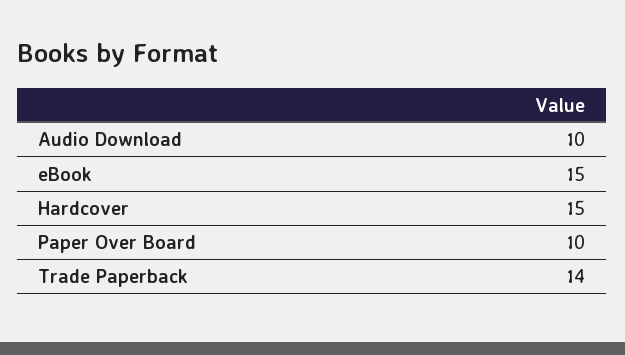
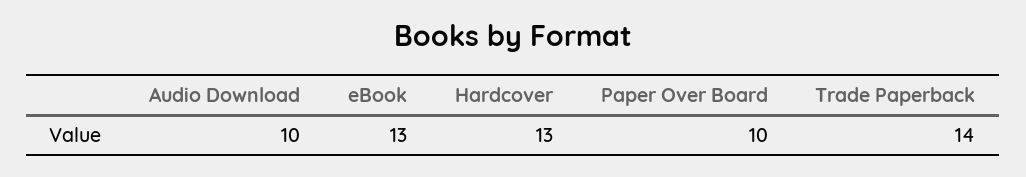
eBook: 15 -> 13
Hardcover: 15 -> 13

